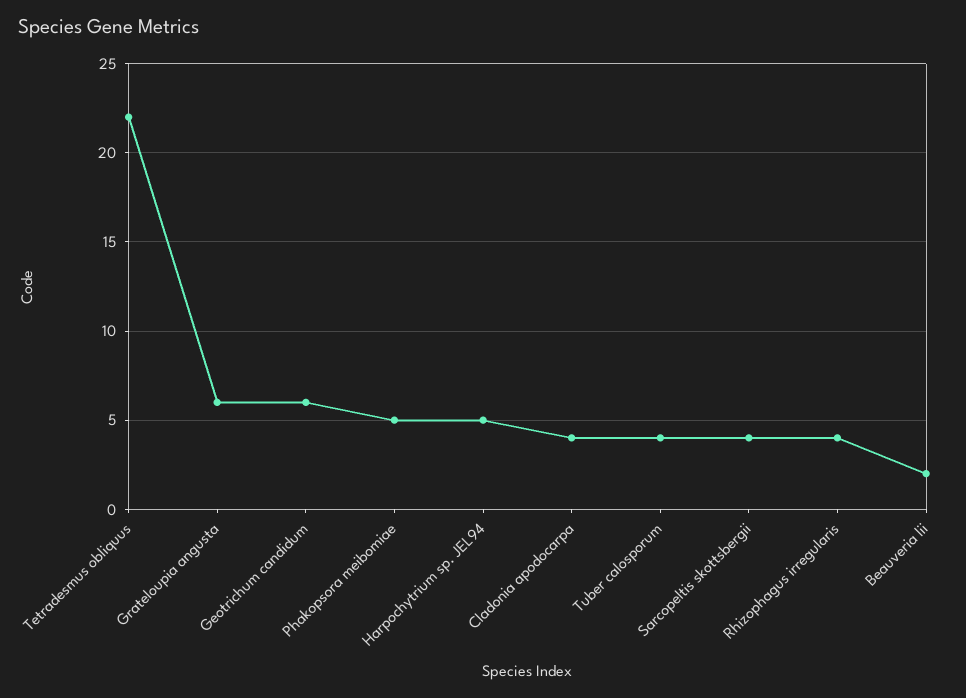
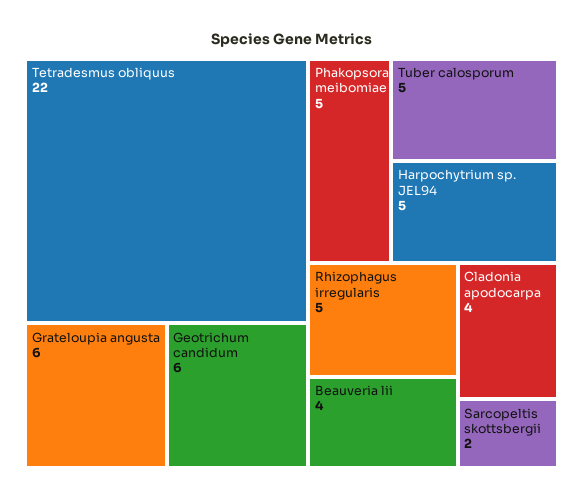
Tuber calosporum: 4 -> 5
Sarcopeltis skottsbergii: 4 -> 2
Rhizophagus irregularis: 4 -> 5
Beauveria lii: 2 -> 4

